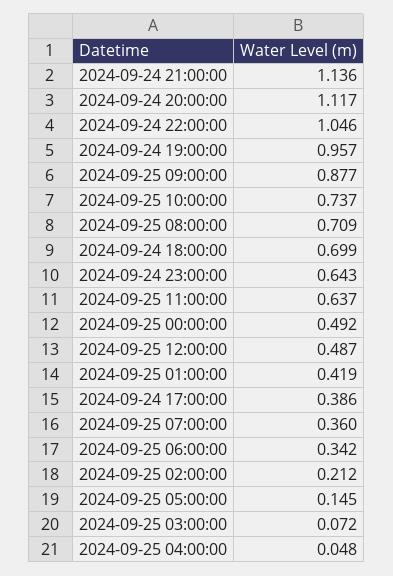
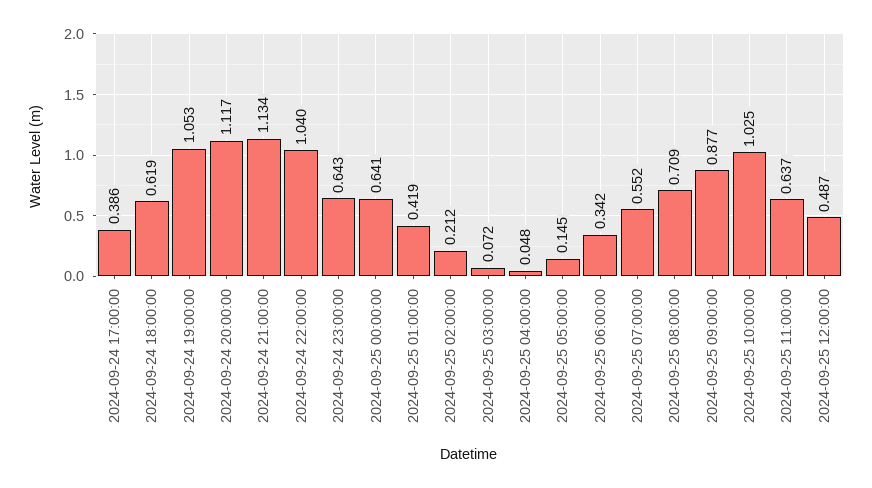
2024-09-24 21:00:00: 1.136 -> 1.134
2024-09-24 22:00:00: 1.046 -> 1.04
2024-09-24 19:00:00: 0.957 -> 1.053
2024-09-25 10:00:00: 0.737 -> 1.025
2024-09-24 18:00:00: 0.699 -> 0.619
2024-09-25 00:00:00: 0.492 -> 0.641
2024-09-25 07:00:00: 0.36 -> 0.552

